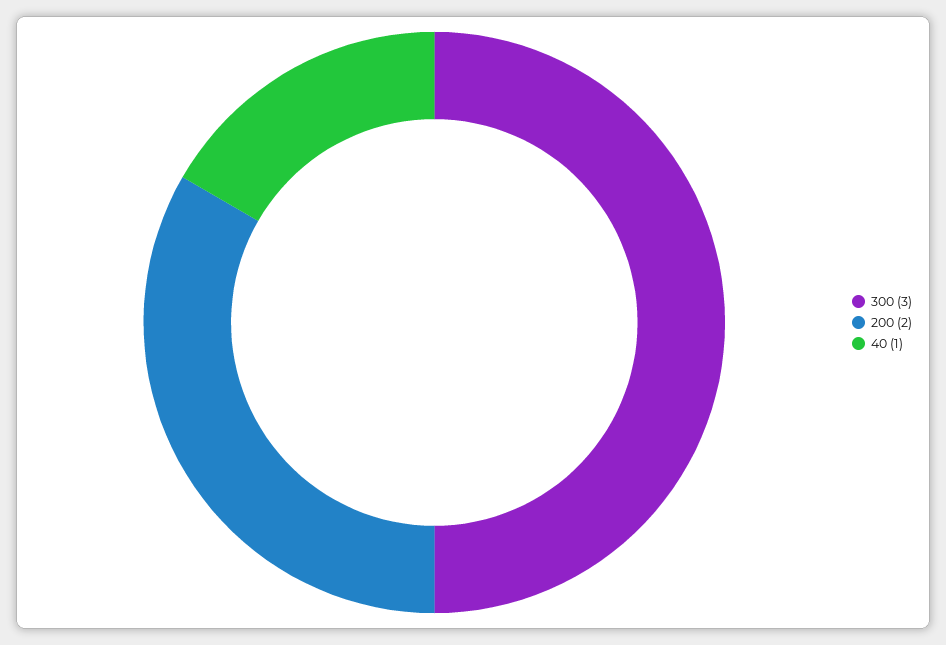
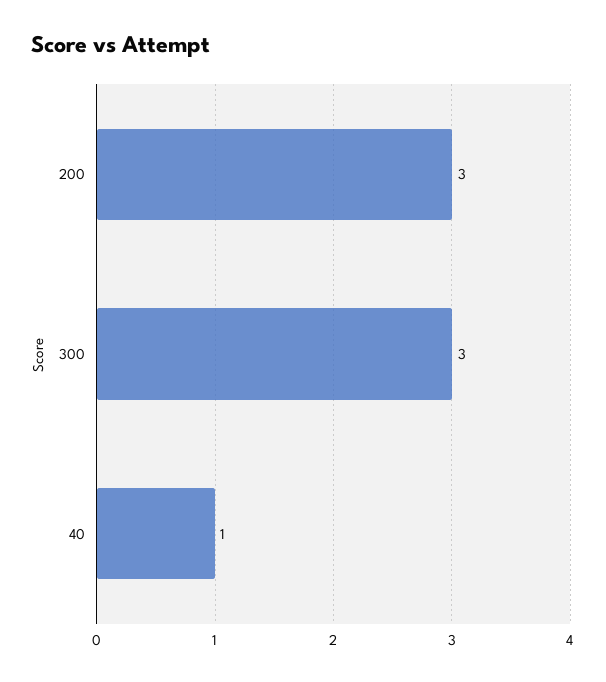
200: 2 -> 3

